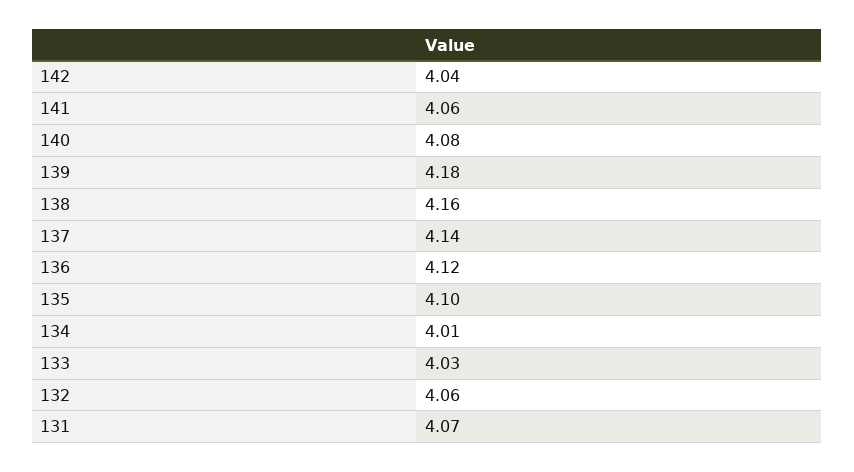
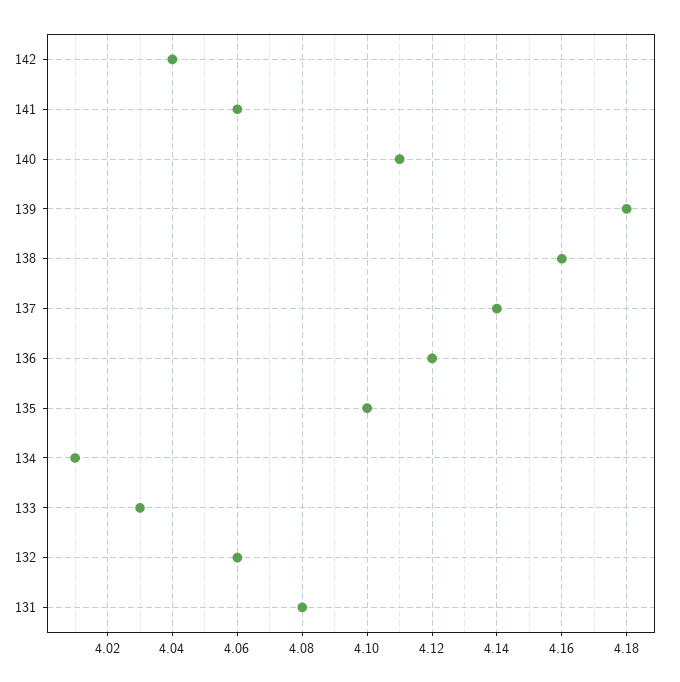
140: 4.08 -> 4.11
131: 4.07 -> 4.08

